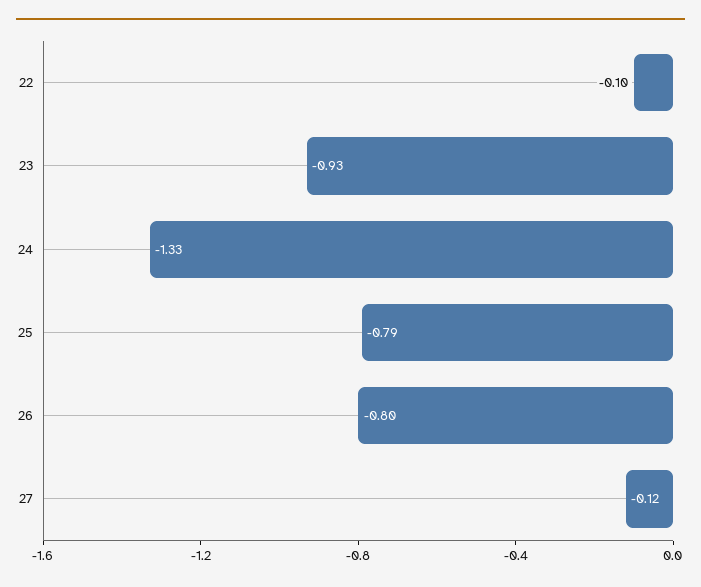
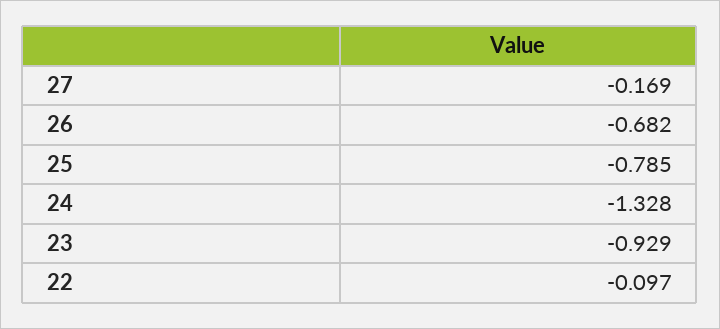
26: -0.8 -> -0.682
27: -0.12 -> -0.169

